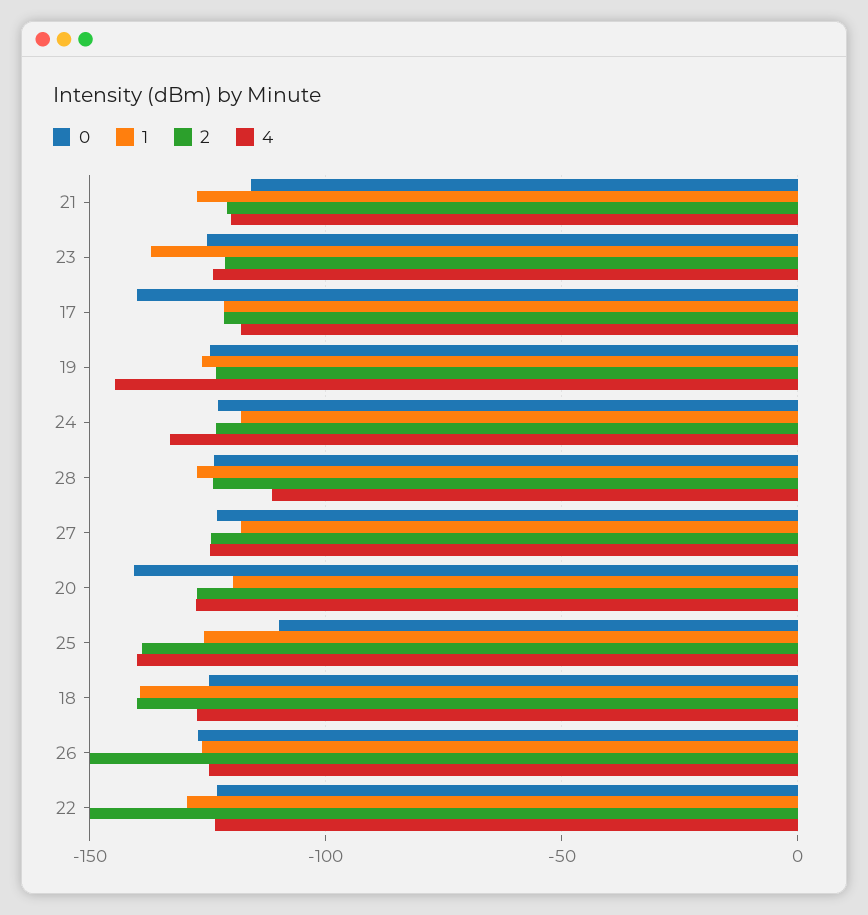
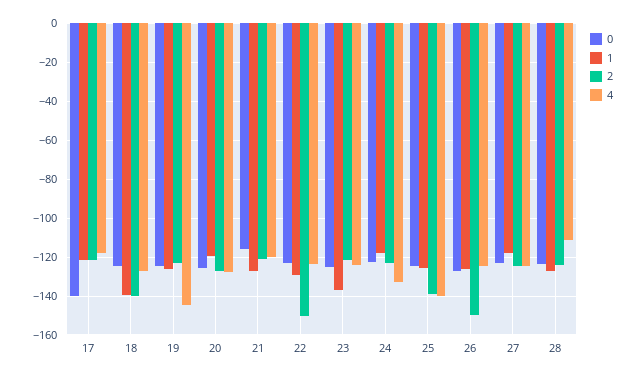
0, 20: -140 -> -125
0, 25: -110 -> -125

